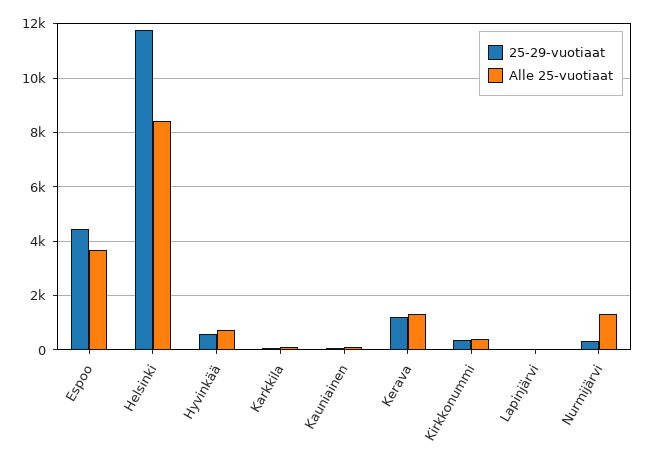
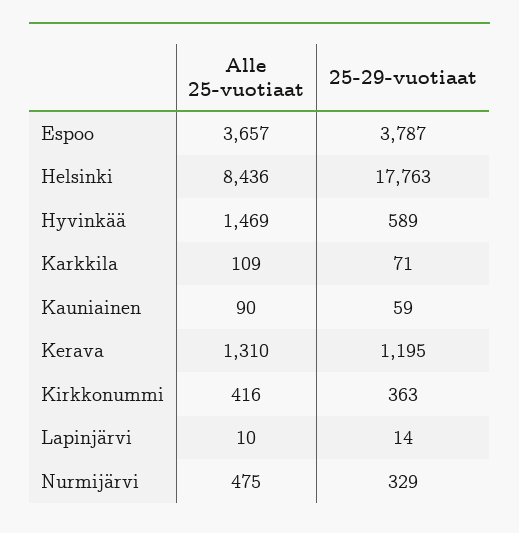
25-29-vuotiaat, Espoo: 4500 -> 3787
25-29-vuotiaat, Helsinki: 11750 -> 17763
Alle 25-vuotiaat, Hyvinkää: 750 -> 1469
Alle 25-vuotiaat, Nurmijärvi: 1250 -> 475

